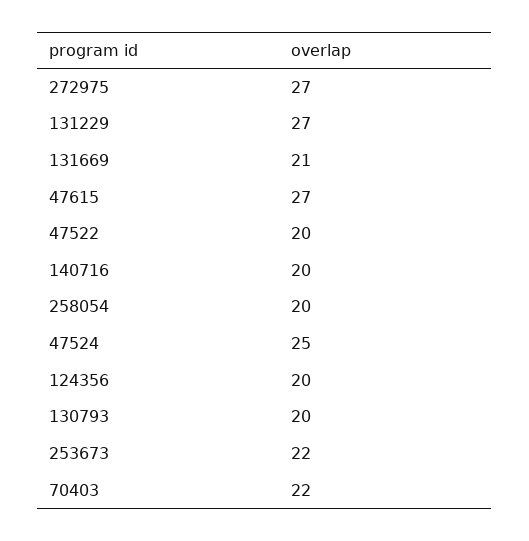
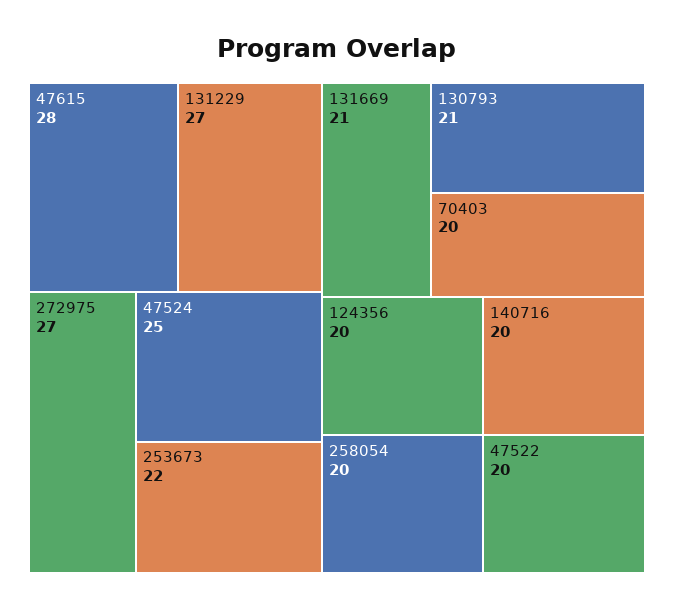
47615: 27 -> 28
130793: 20 -> 21
70403: 22 -> 20

